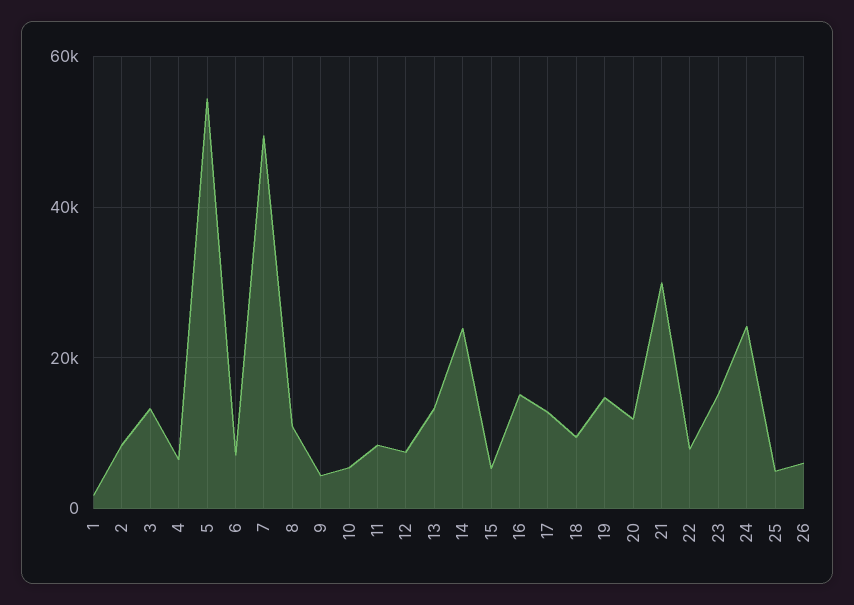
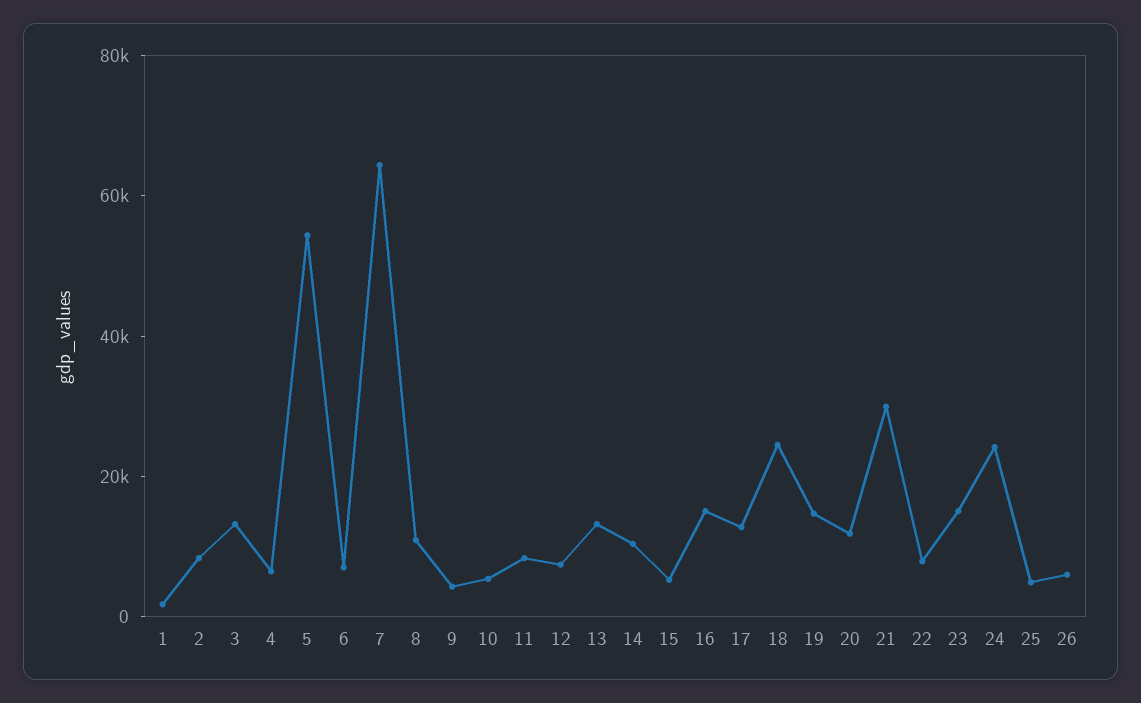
7: 50000 -> 65000
14: 24000 -> 10000
18: 10000 -> 25000

